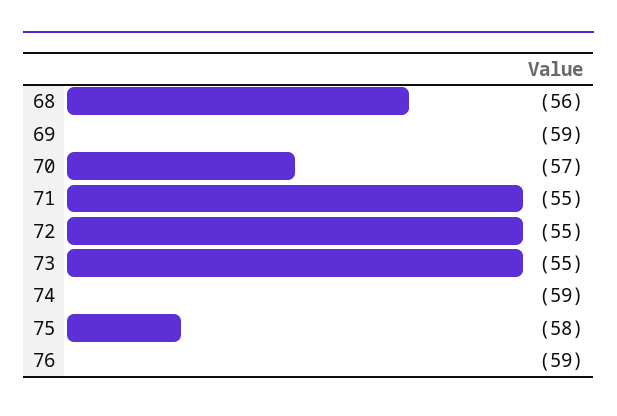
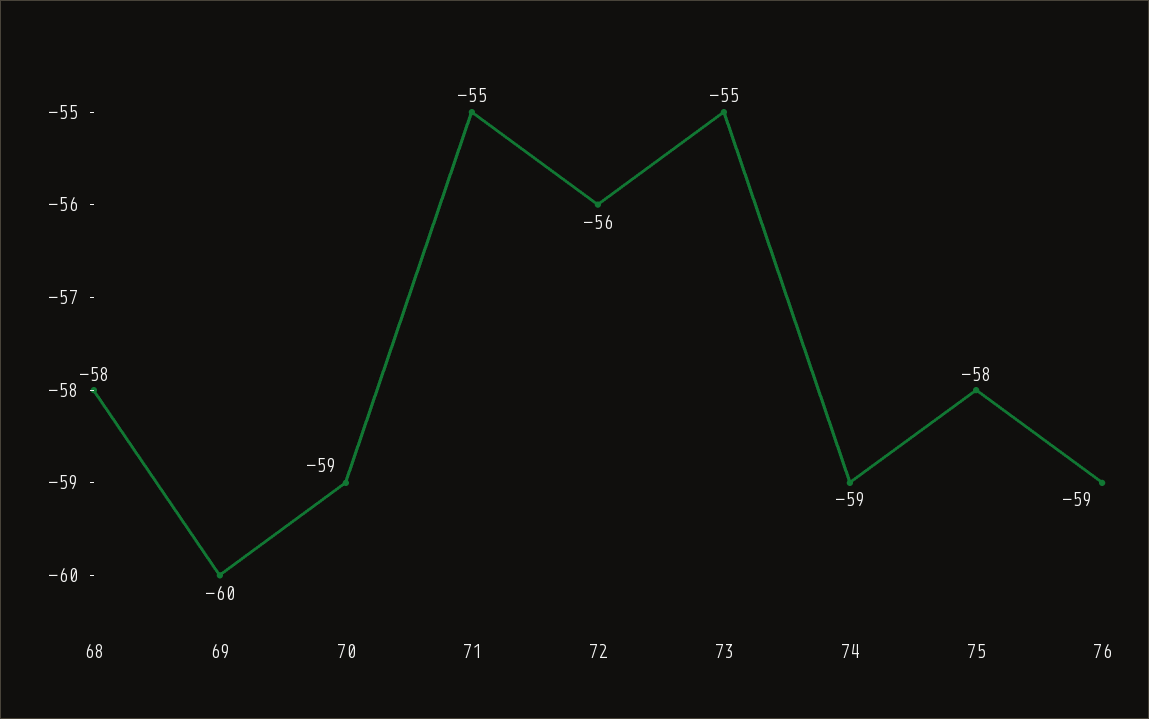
68: -56 -> -58
69: -59 -> -60
70: -57 -> -59
72: -55 -> -56

